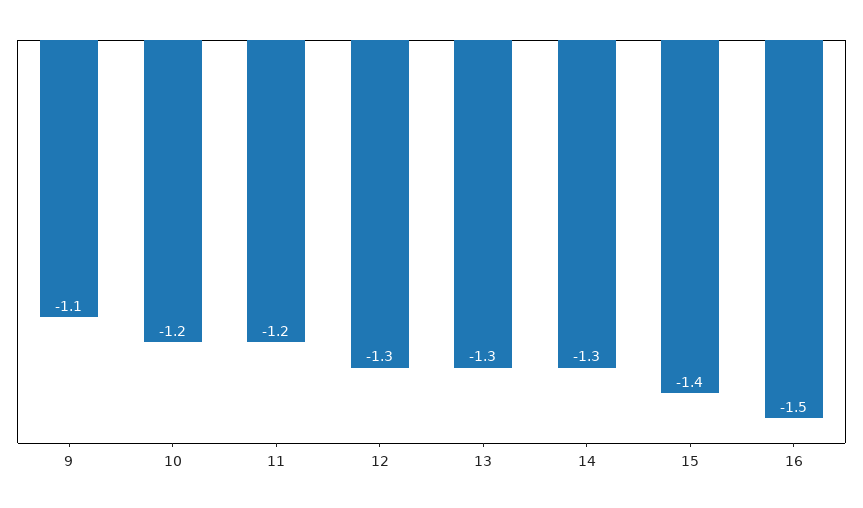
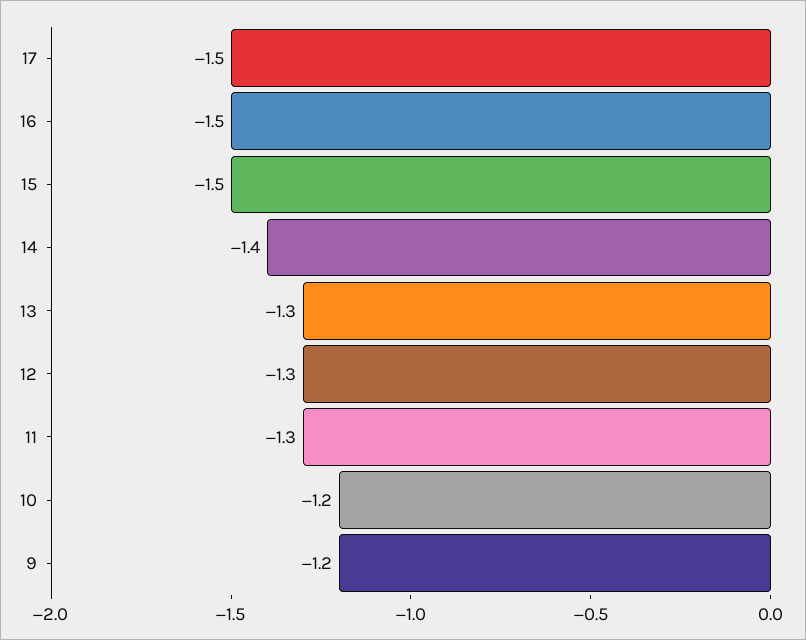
9: -1.1 -> -1.2
11: -1.2 -> -1.3
14: -1.3 -> -1.4
15: -1.4 -> -1.5
17: none -> -1.5

